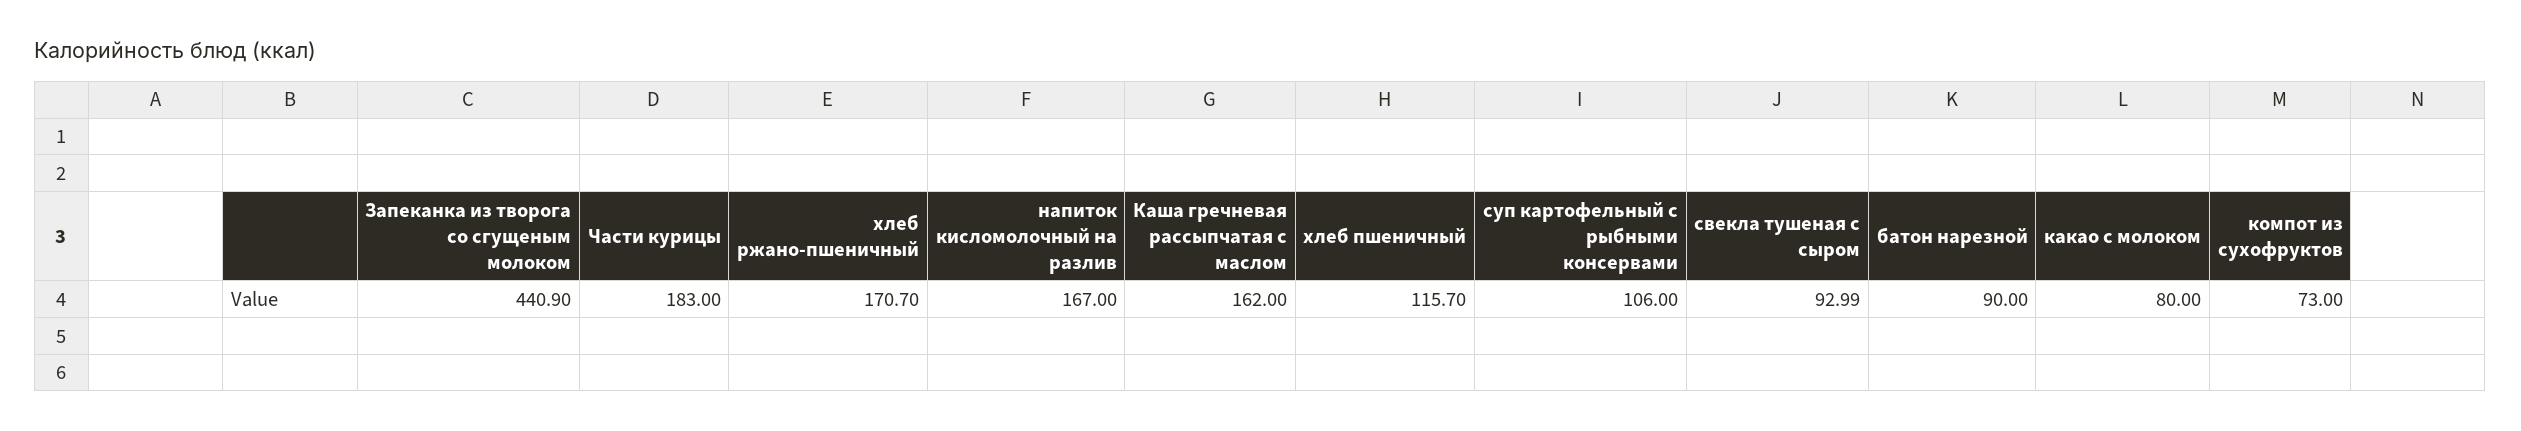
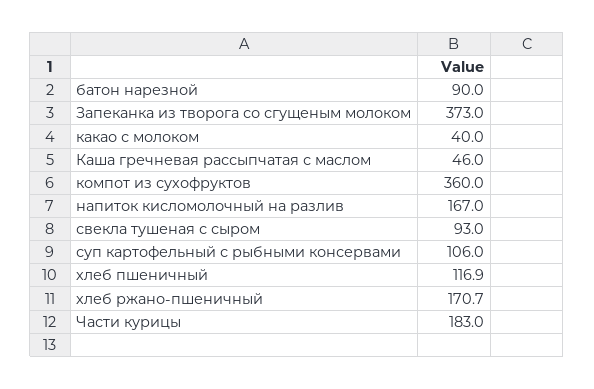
Запеканка из творога со сгущеным молоком: 440.9 -> 373
Каша гречневая рассыпчатая с маслом: 162 -> 46
хлеб пшеничный: 115.7 -> 116.9
свекла тушеная с сыром: 92.99 -> 93
какао с молоком: 80 -> 40
компот из сухофруктов: 73 -> 360

